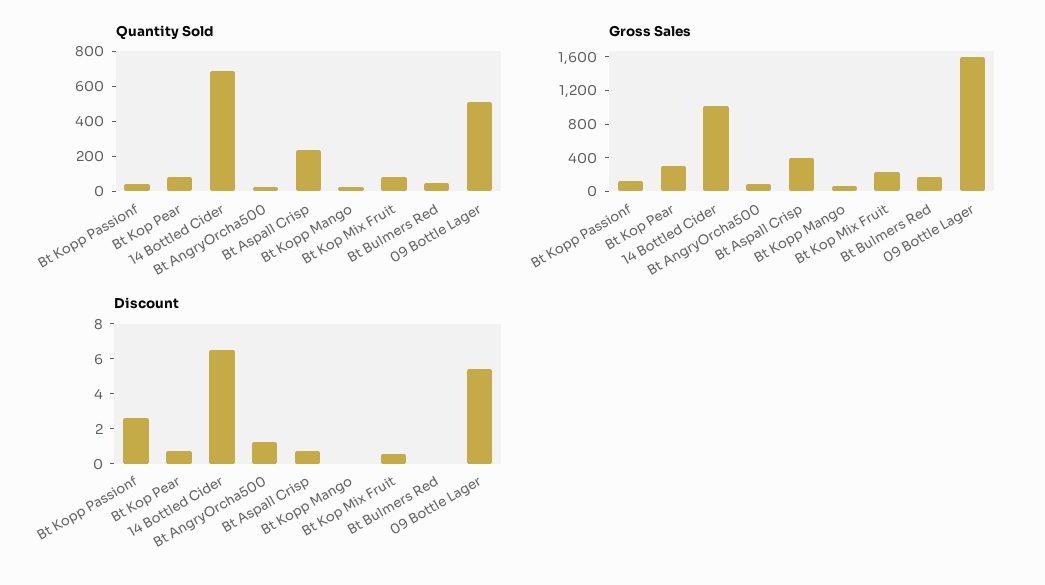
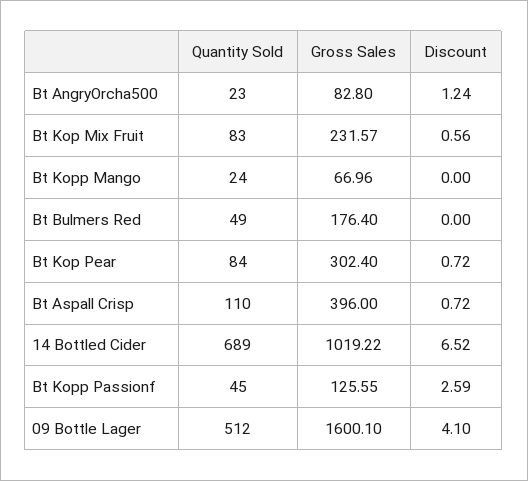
Quantity Sold, Bt Aspall Crisp: 250 -> 110
Discount, 09 Bottle Lager: 5.5 -> 4.1

